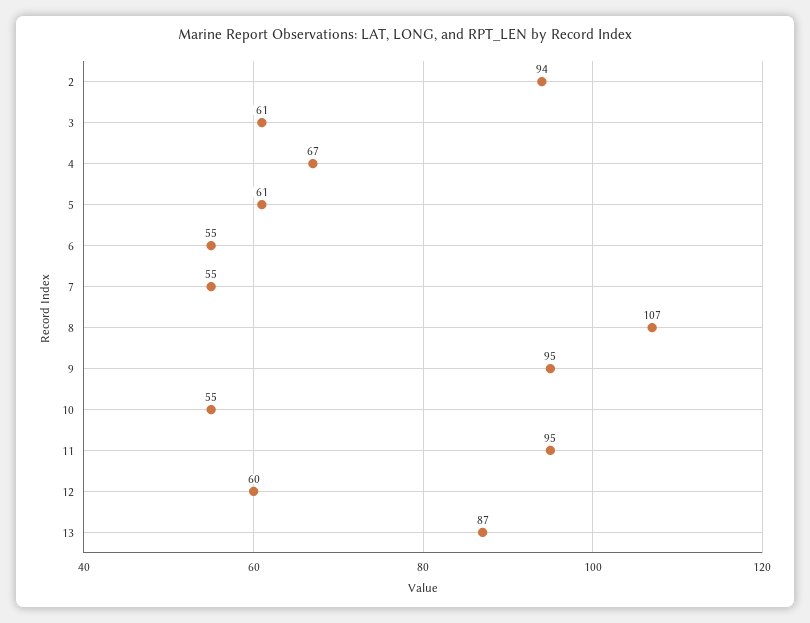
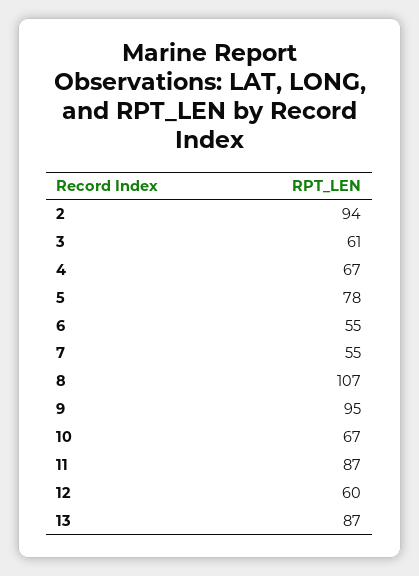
5: 61 -> 78
10: 55 -> 67
11: 95 -> 87

